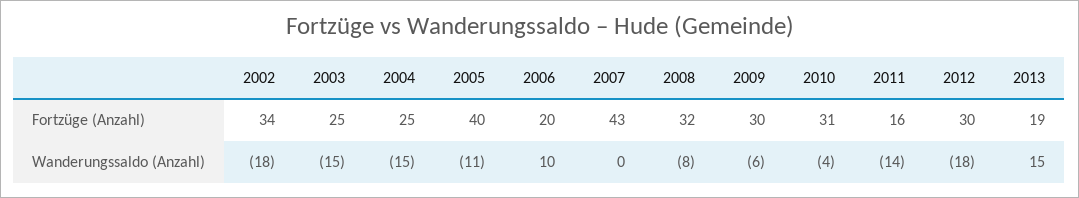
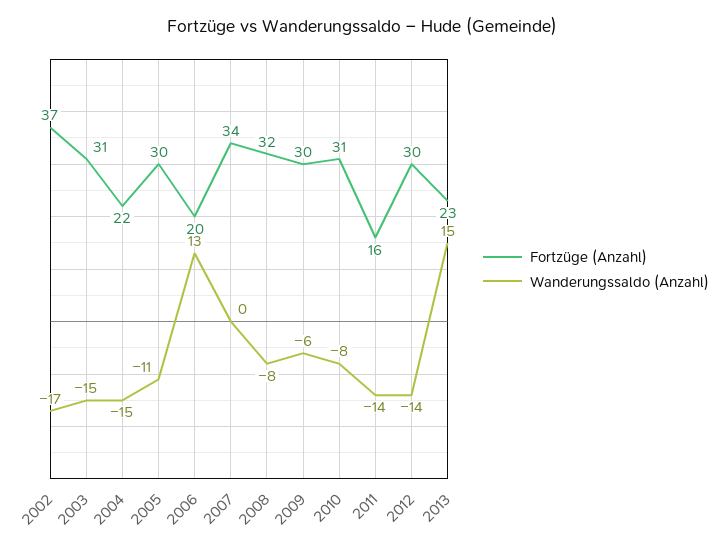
Fortzüge (Anzahl), 2002: 34 -> 37
Fortzüge (Anzahl), 2003: 25 -> 31
Fortzüge (Anzahl), 2004: 25 -> 22
Fortzüge (Anzahl), 2005: 40 -> 30
Fortzüge (Anzahl), 2007: 43 -> 34
Fortzüge (Anzahl), 2013: 19 -> 23
Wanderungssaldo (Anzahl), 2002: -18 -> -17
Wanderungssaldo (Anzahl), 2006: 10 -> 13
Wanderungssaldo (Anzahl), 2010: -4 -> -8
Wanderungssaldo (Anzahl), 2012: -18 -> -14

